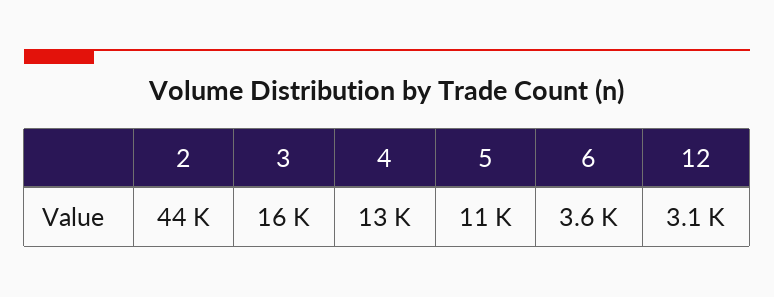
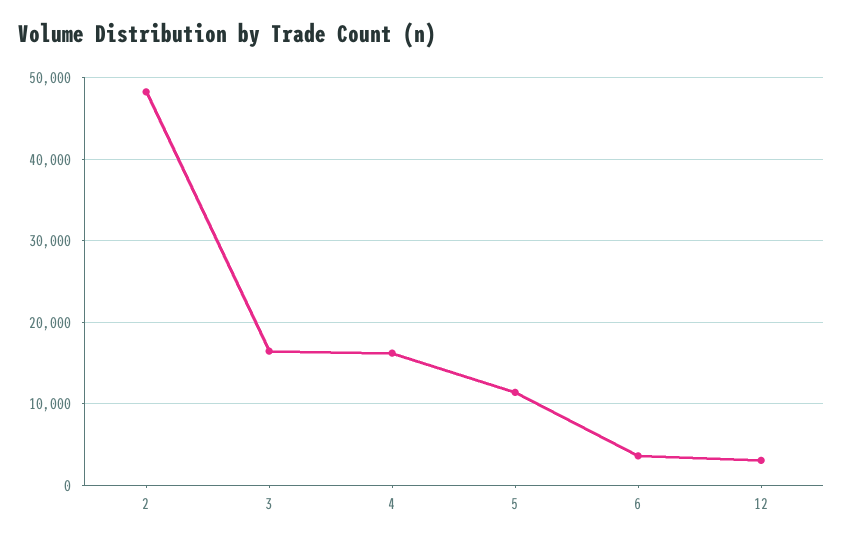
2: 44000 -> 48000
4: 13000 -> 16000

